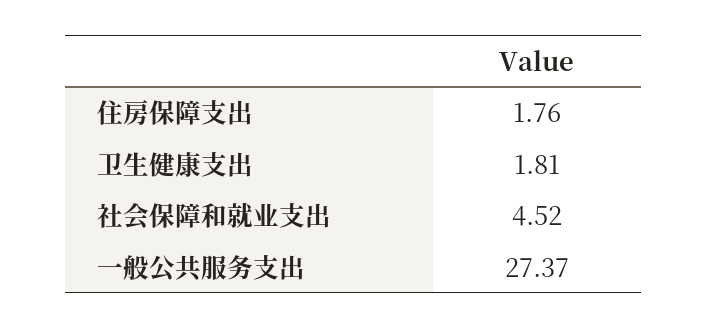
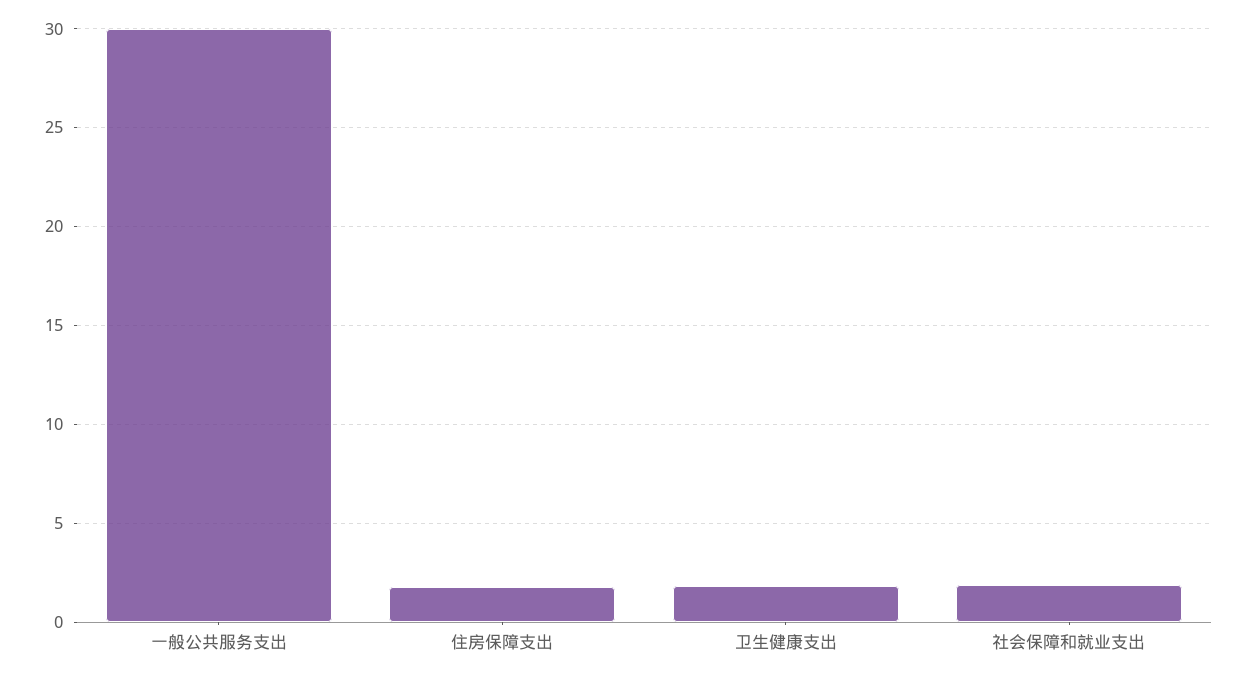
社会保障和就业支出: 4.52 -> 2
一般公共服务支出: 27.37 -> 30

